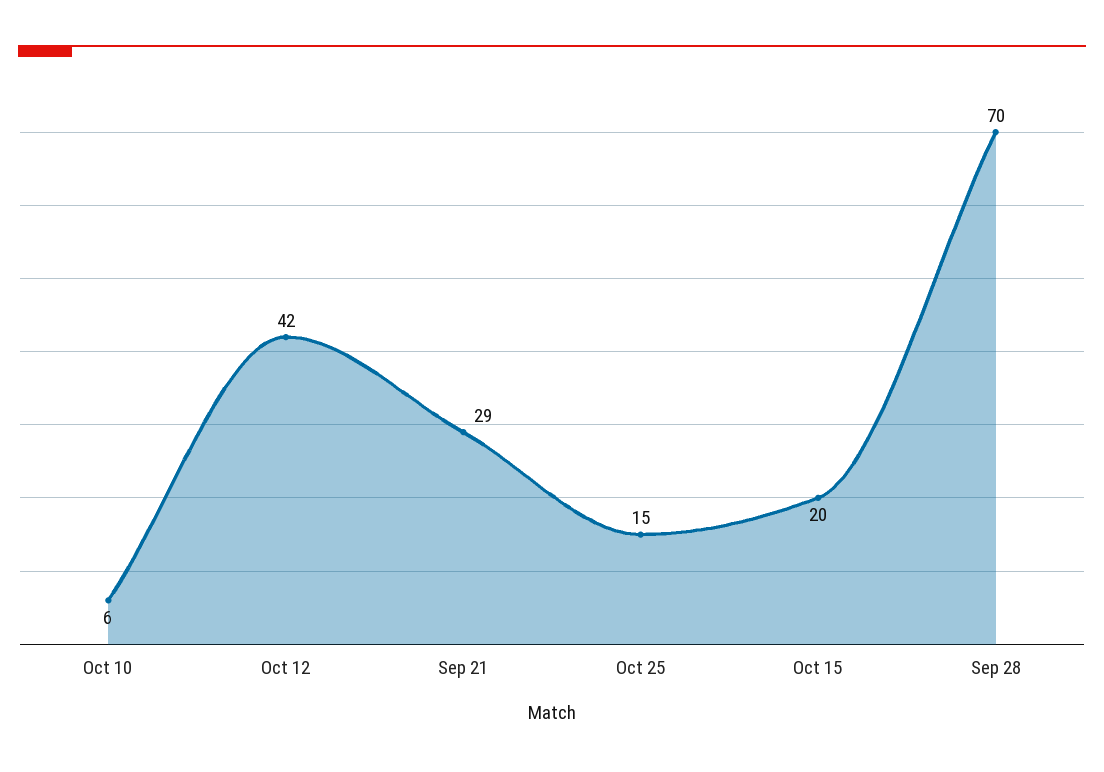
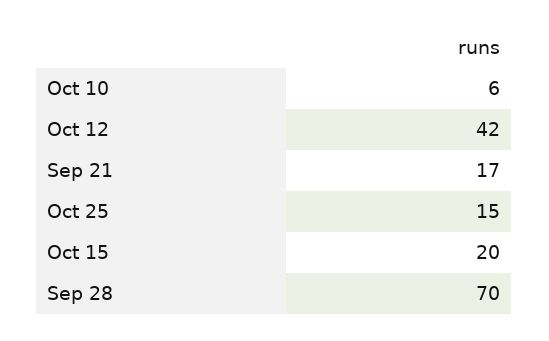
Sep 21: 29 -> 17

